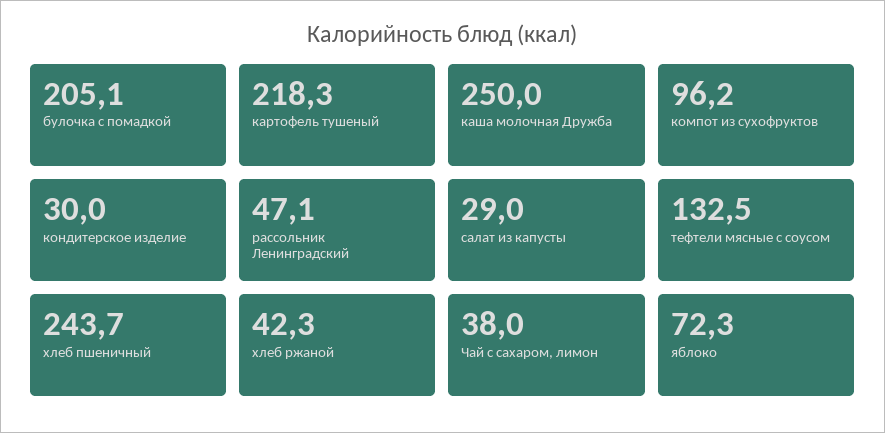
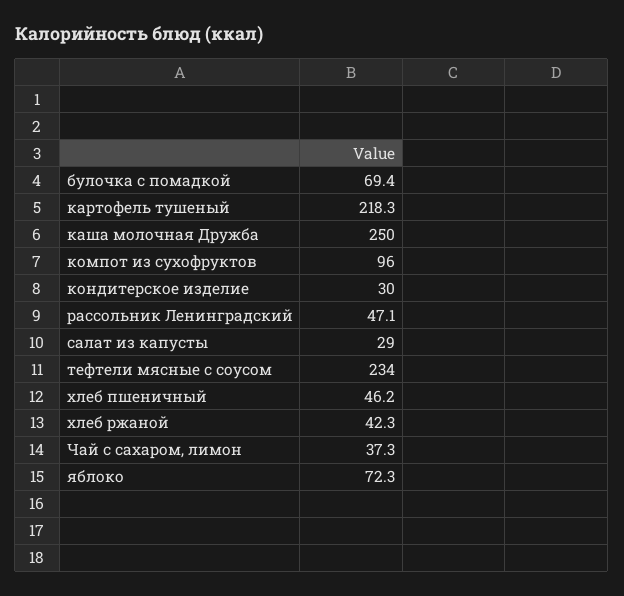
булочка с помадкой: 205.1 -> 69.4
компот из сухофруктов: 96.2 -> 96
тефтели мясные с соусом: 132.5 -> 234
хлеб пшеничный: 243.7 -> 46.2
Чай с сахаром, лимон: 38 -> 37.3

